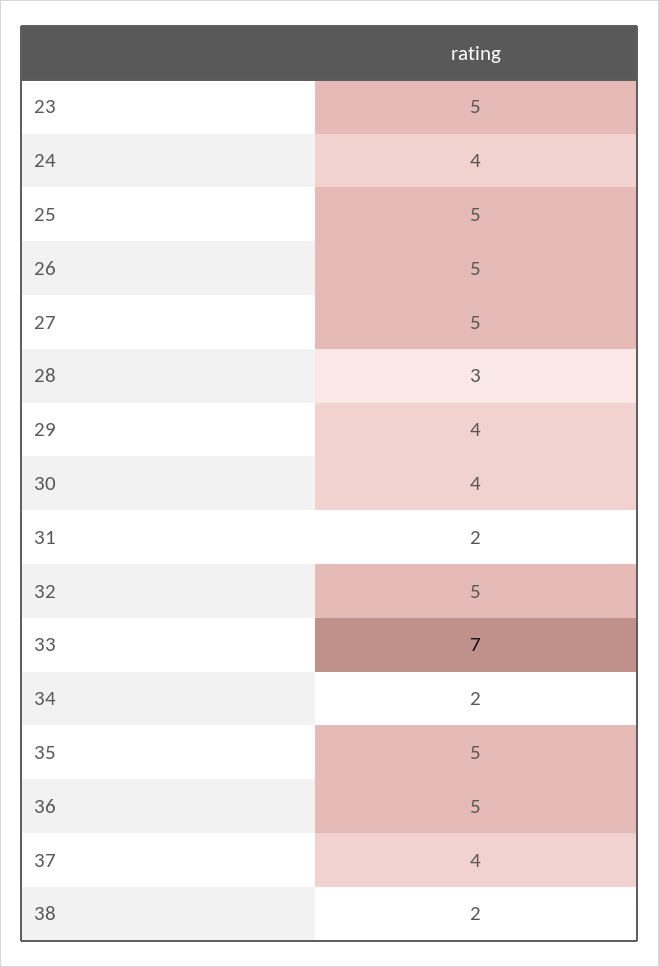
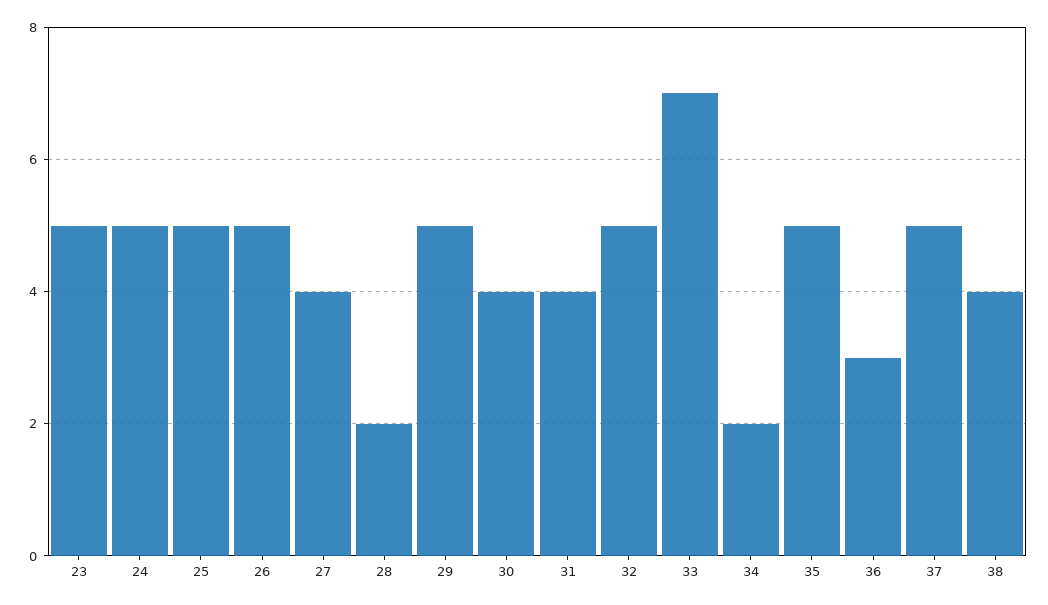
24: 4 -> 5
27: 5 -> 4
28: 3 -> 2
29: 4 -> 5
31: 2 -> 4
36: 5 -> 3
37: 4 -> 5
38: 2 -> 4

